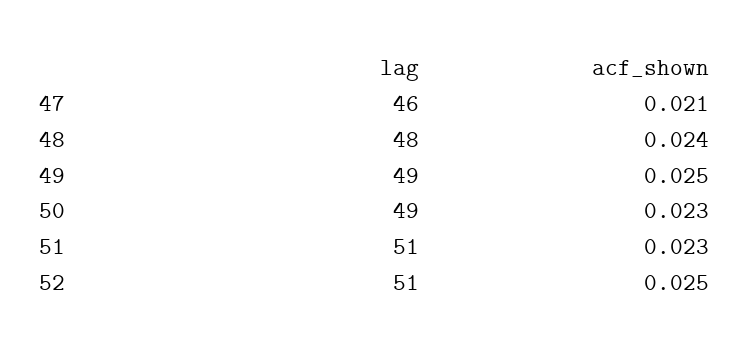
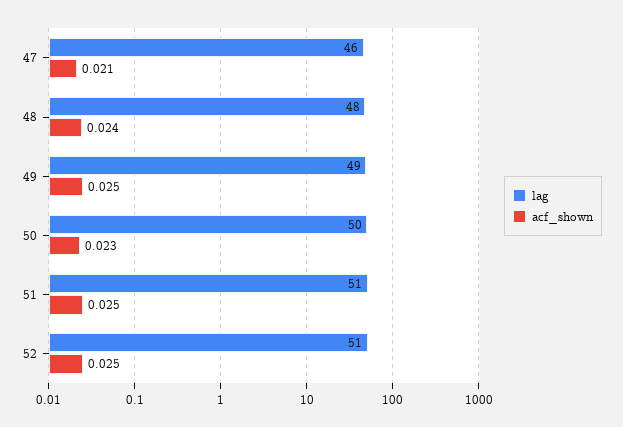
lag, 50: 49 -> 50
acf_shown, 51: 0.023 -> 0.025

